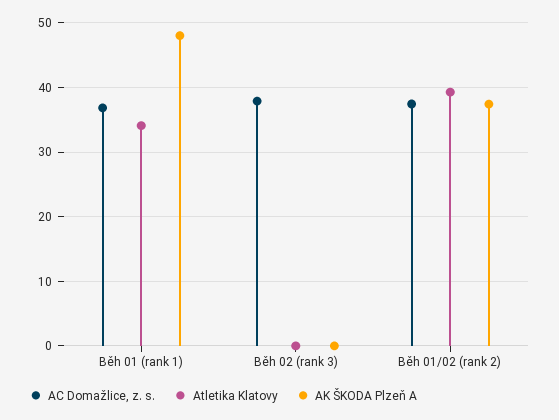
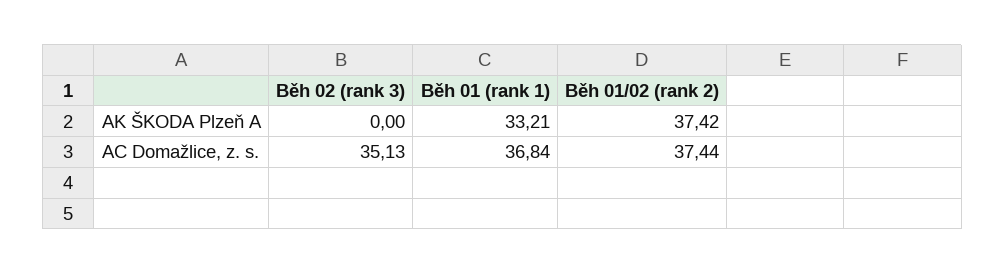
Atletika Klatovy, Běh 01 (rank 1): 34 -> none
AK ŠKODA Plzeň A, Běh 01 (rank 1): 48 -> 33.21
AC Domažlice, z. s., Běh 02 (rank 3): 38 -> 35.13
Atletika Klatovy, Běh 02 (rank 3): 0 -> none
Atletika Klatovy, Běh 01/02 (rank 2): 39 -> none

